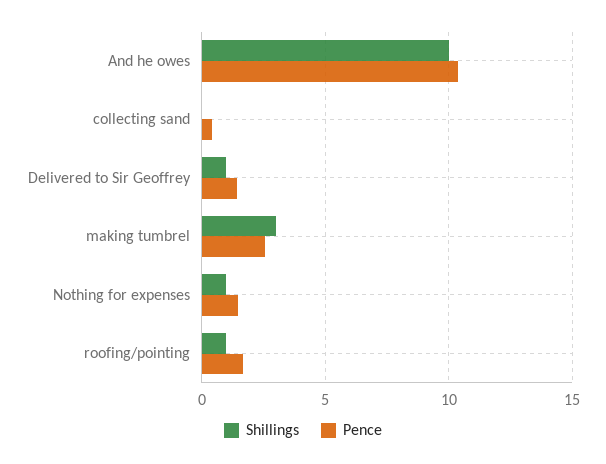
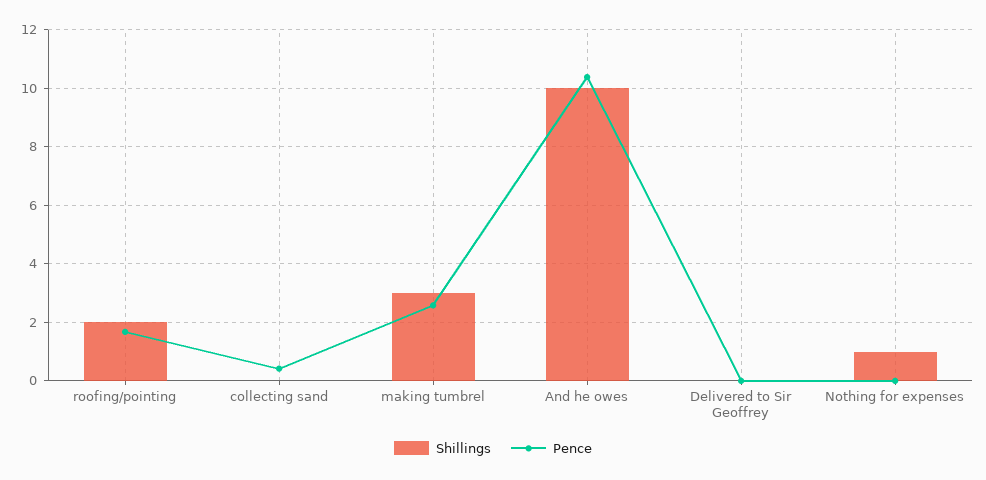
Shillings, Delivered to Sir Geoffrey: 1 -> 0
Pence, Delivered to Sir Geoffrey: 1.5 -> 0
Pence, Nothing for expenses: 1.5 -> 0
Shillings, roofing/pointing: 1 -> 2

